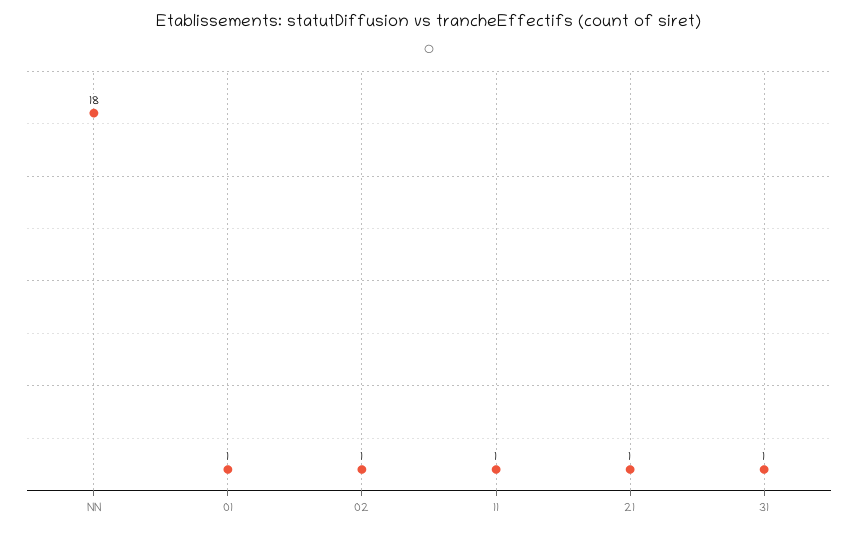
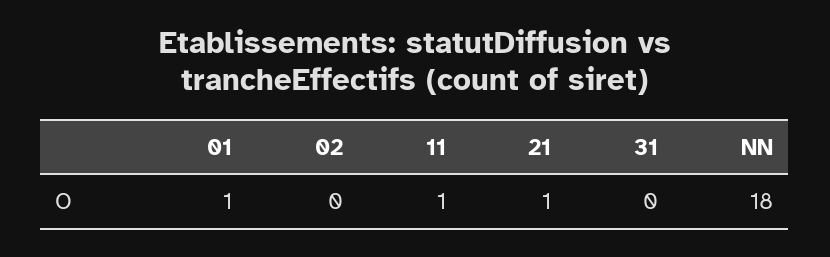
02: 1 -> 0
31: 1 -> 0

